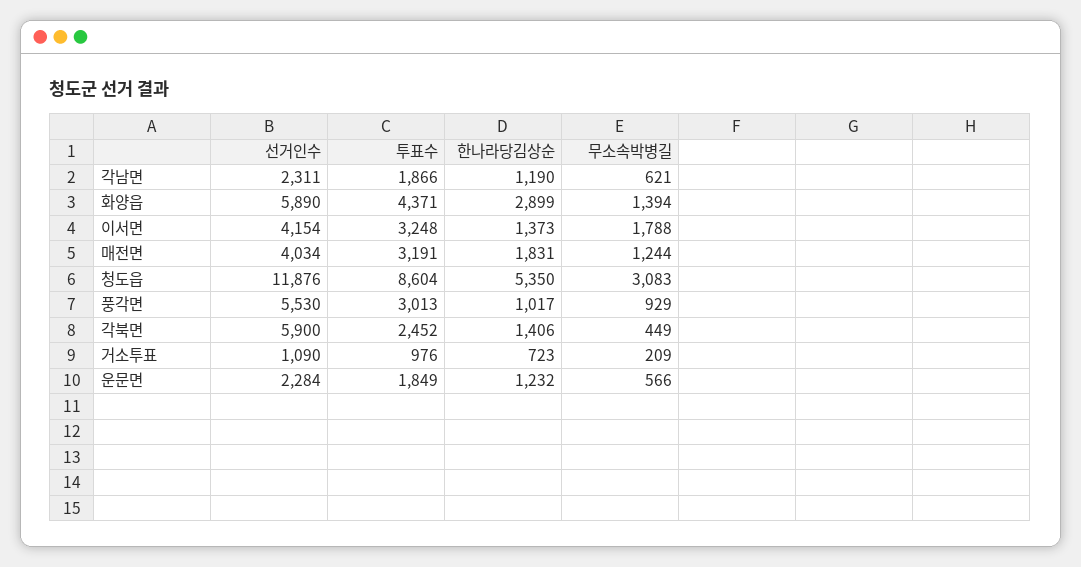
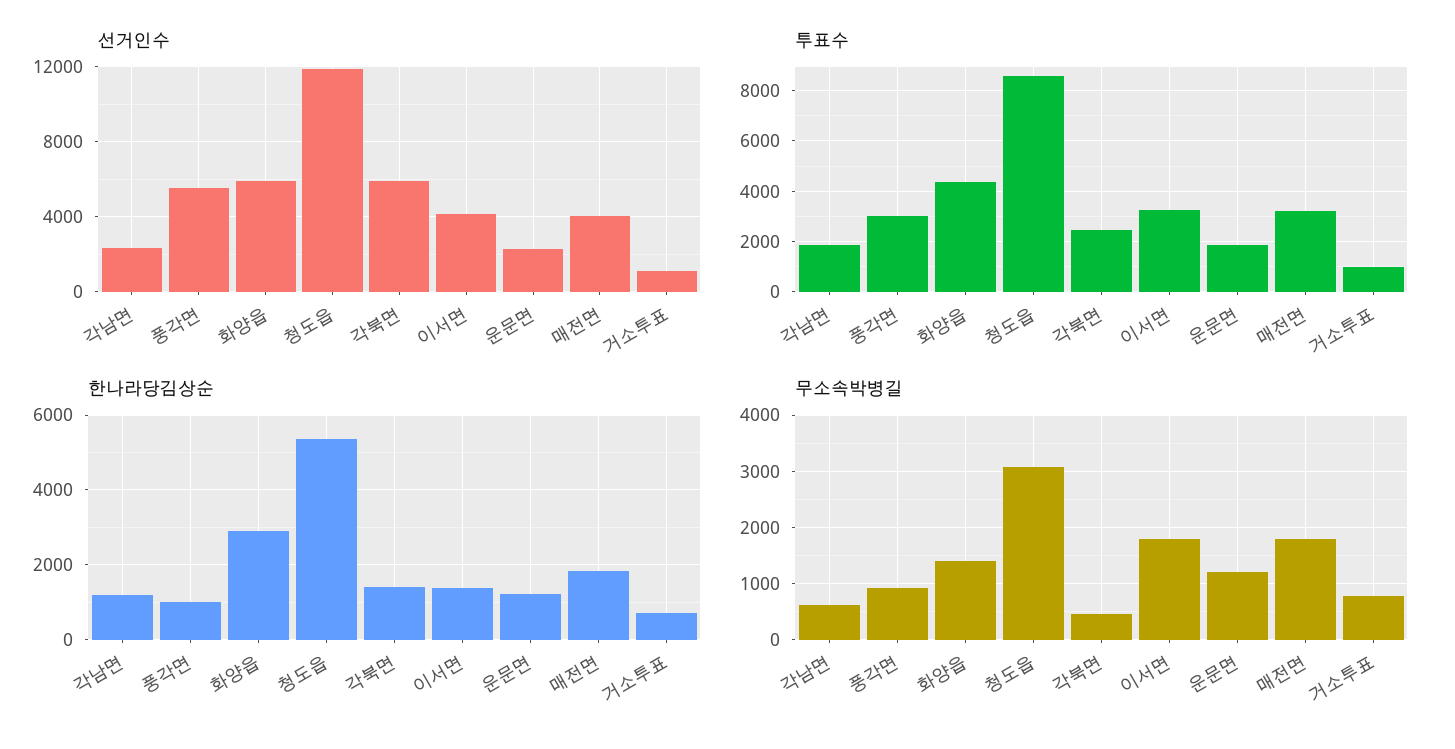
무소속박병길, 매전면: 1244 -> 1800
무소속박병길, 거소투표: 209 -> 800
무소속박병길, 운문면: 566 -> 1200

